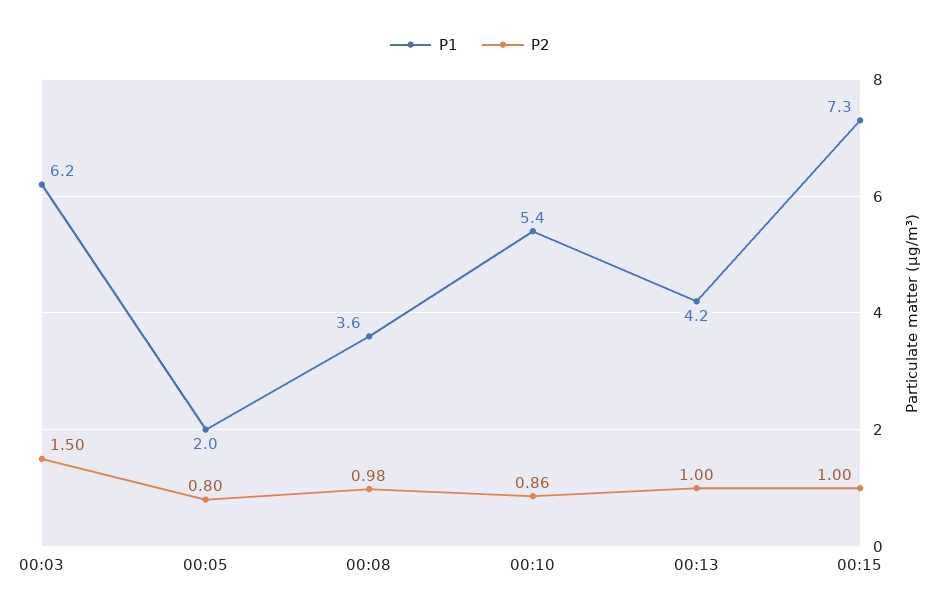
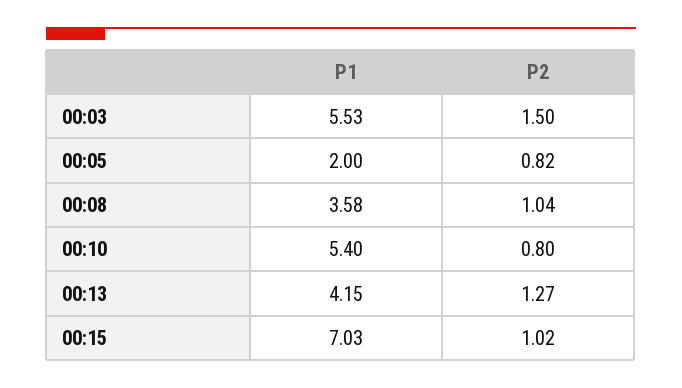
P1, 00:03: 6.2 -> 5.53
P2, 00:05: 0.8 -> 0.82
P2, 00:08: 0.98 -> 1.04
P2, 00:10: 0.86 -> 0.8
P2, 00:13: 1 -> 1.27
P1, 00:15: 7.3 -> 7.03
P2, 00:15: 1 -> 1.02

